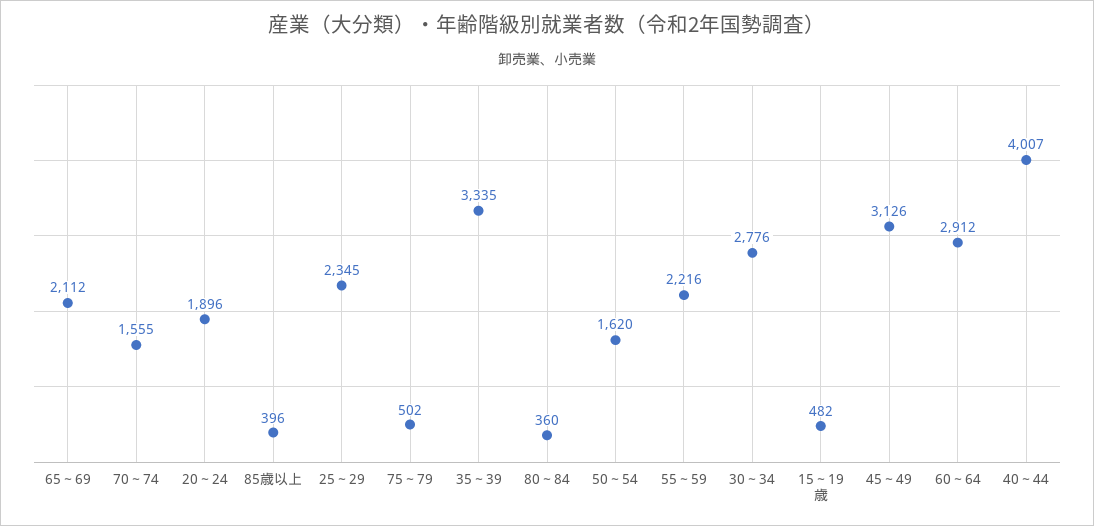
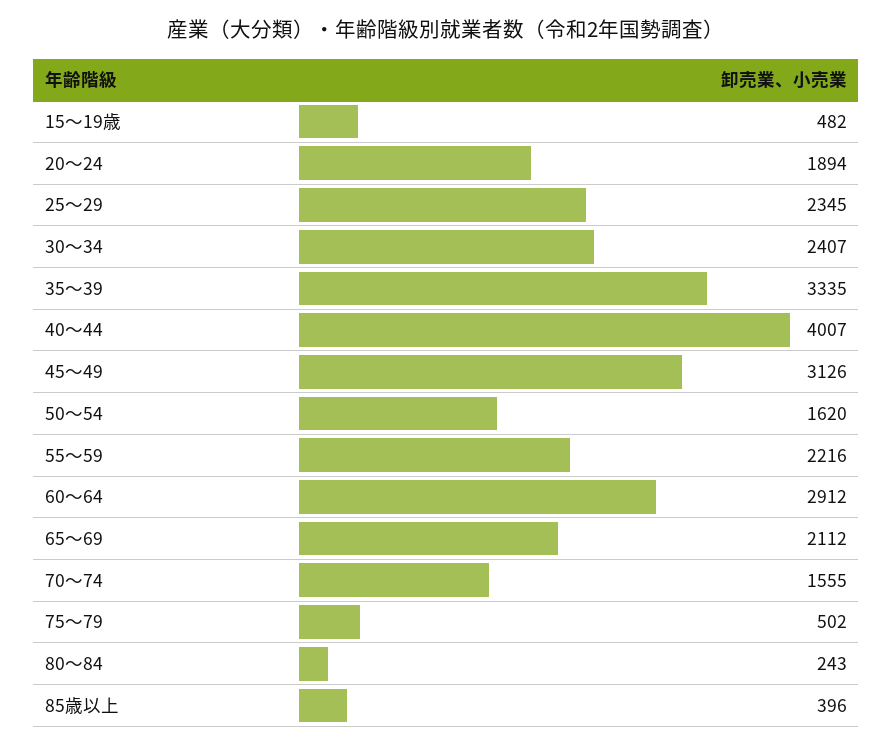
20～24: 1896 -> 1894
80～84: 360 -> 243
30～34: 2776 -> 2407

